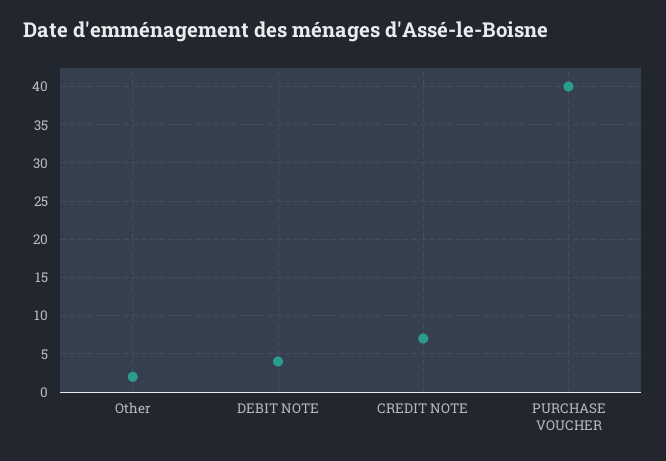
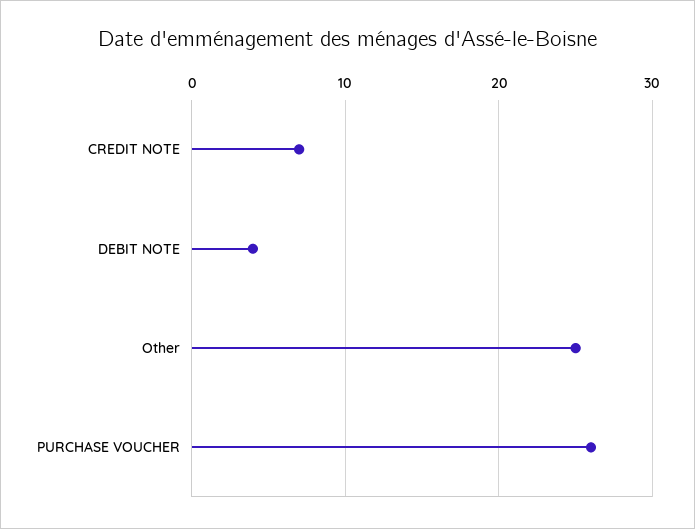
Other: 2 -> 25
PURCHASE VOUCHER: 40 -> 26

